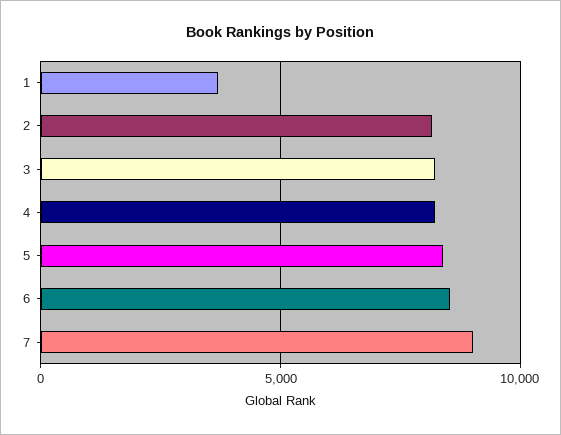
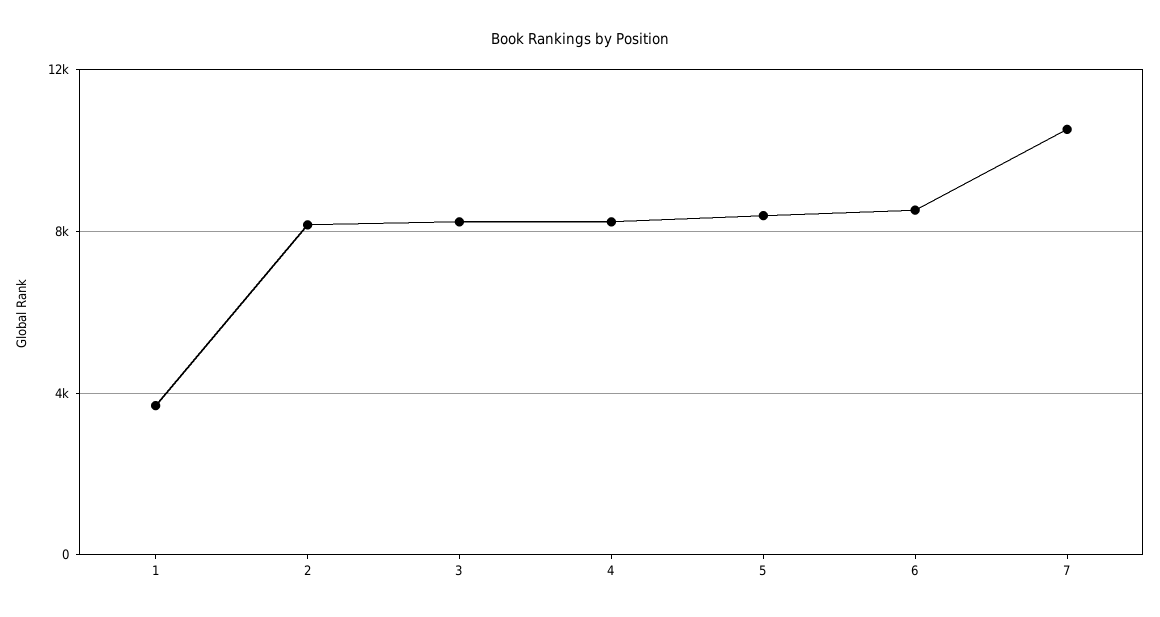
7: 9000 -> 10500

